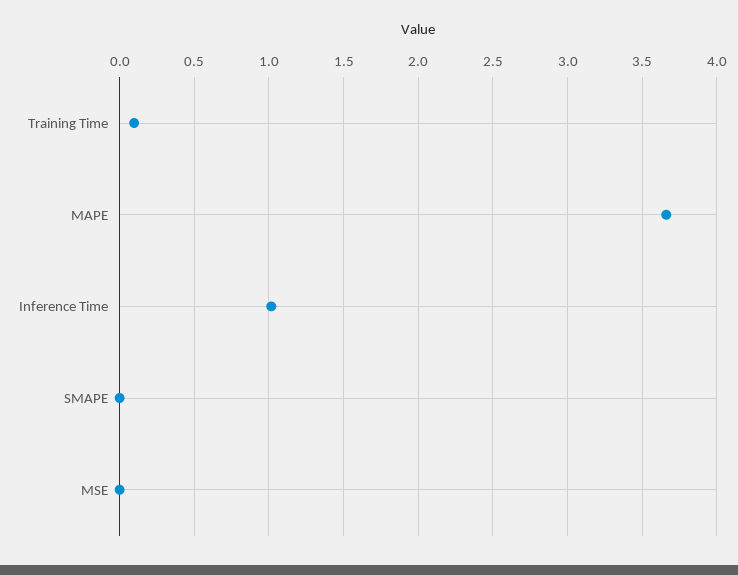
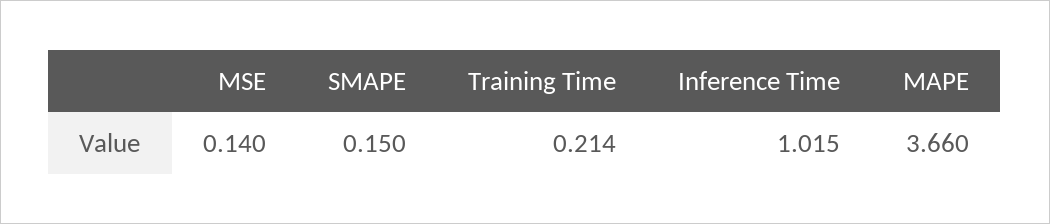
Training Time: 0.1 -> 0.214
SMAPE: 0 -> 0.15
MSE: 0 -> 0.14

